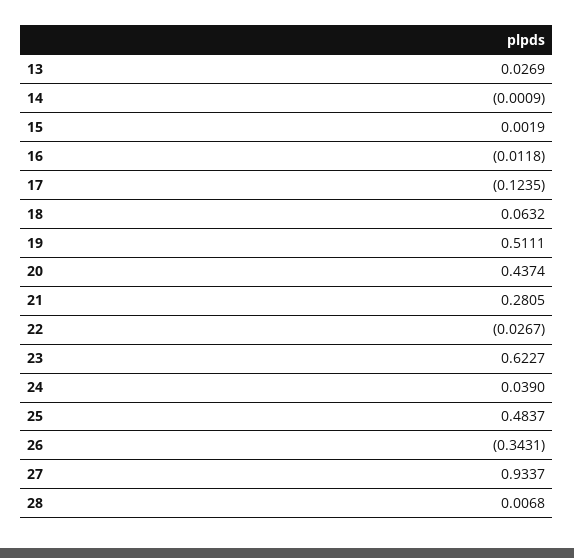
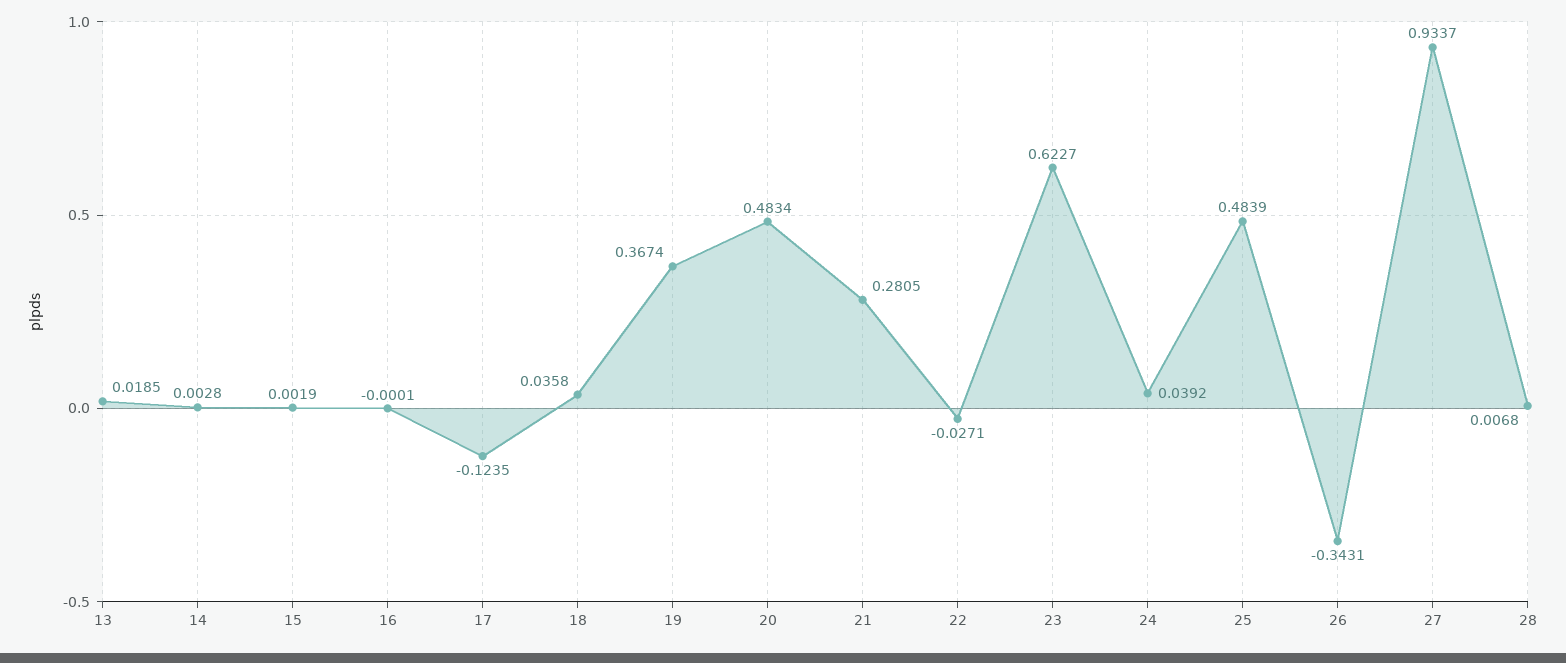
13: 0.0269 -> 0.0185
14: -0.0009 -> 0.0028
16: -0.0118 -> -0.0001
18: 0.0632 -> 0.0358
19: 0.5111 -> 0.3674
20: 0.4374 -> 0.4834
22: -0.0267 -> -0.0271
24: 0.039 -> 0.0392
25: 0.4837 -> 0.4839

